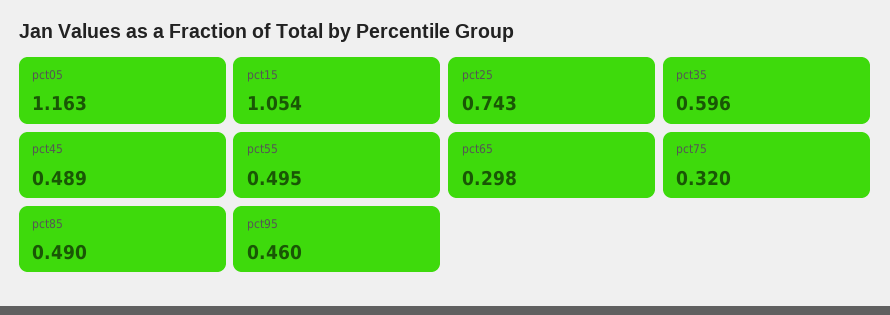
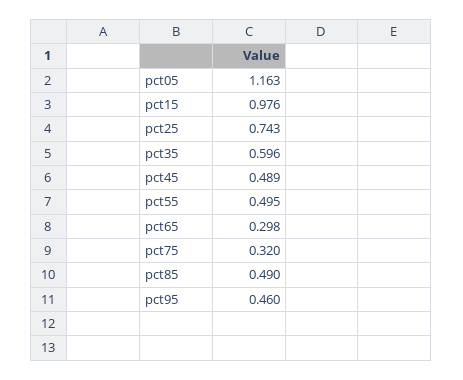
pct15: 1.054 -> 0.976

